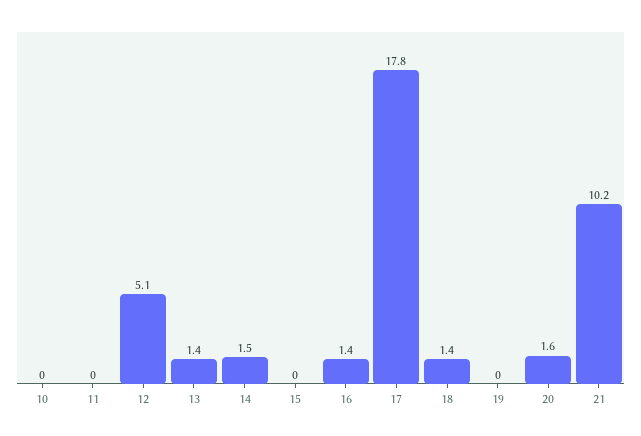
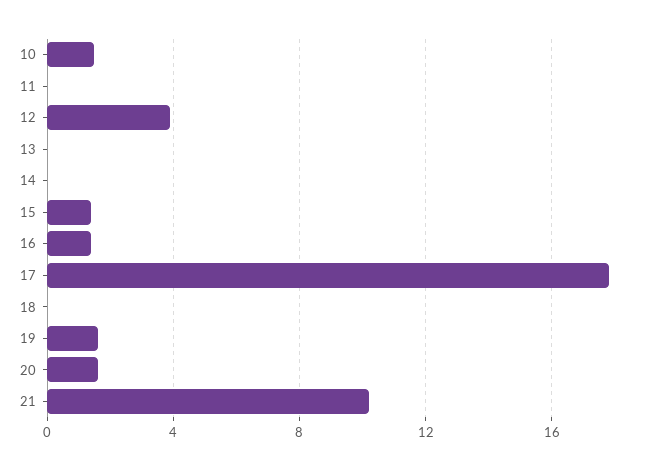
10: 0 -> 1.5
12: 5.1 -> 4
13: 1.4 -> 0
14: 1.5 -> 0
15: 0 -> 1.5
18: 1.4 -> 0
19: 0 -> 1.5

